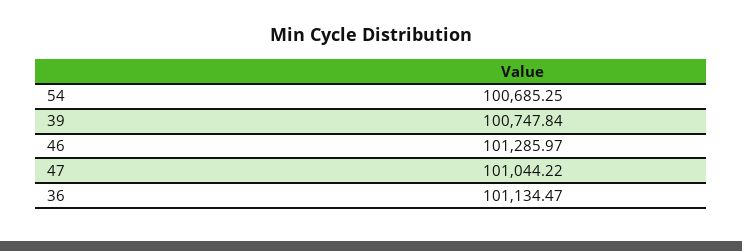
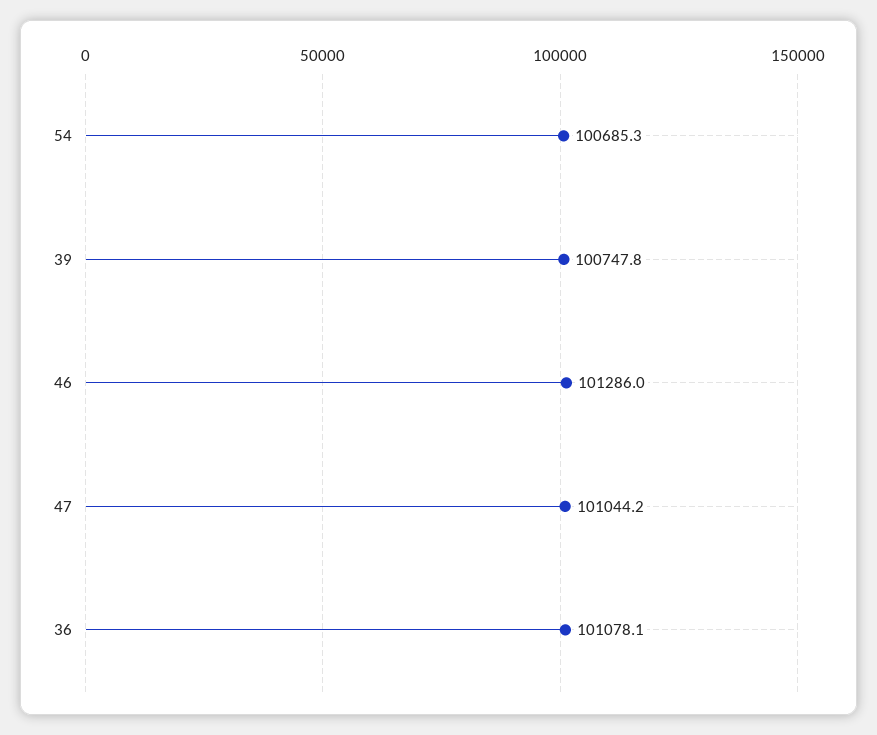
36: 101134.47 -> 101078.1

